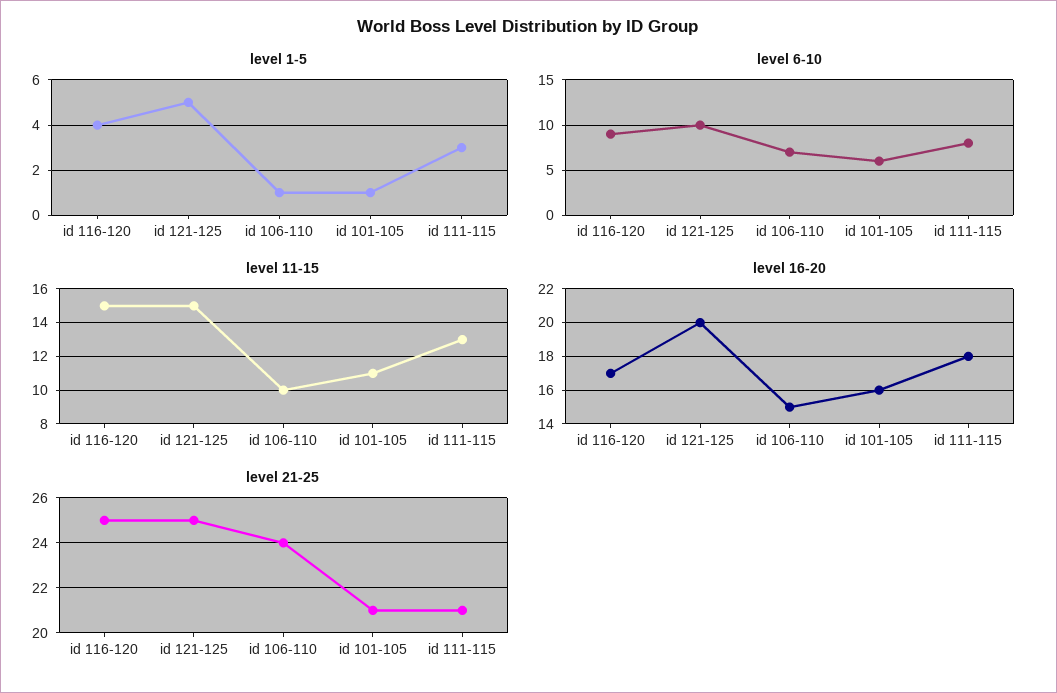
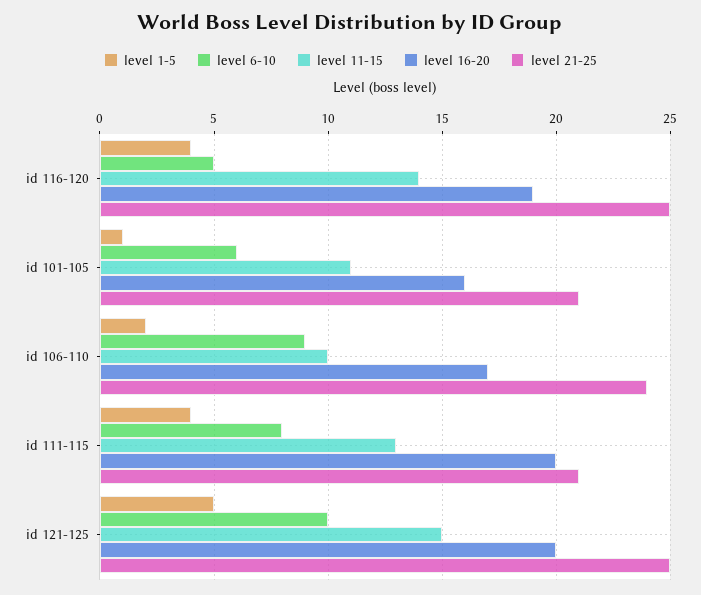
level 1-5, id 106-110: 1 -> 2
level 1-5, id 111-115: 3 -> 4
level 6-10, id 116-120: 9 -> 5
level 6-10, id 106-110: 7 -> 9
level 11-15, id 116-120: 15 -> 14
level 16-20, id 116-120: 17 -> 19
level 16-20, id 106-110: 15 -> 17
level 16-20, id 111-115: 18 -> 20

